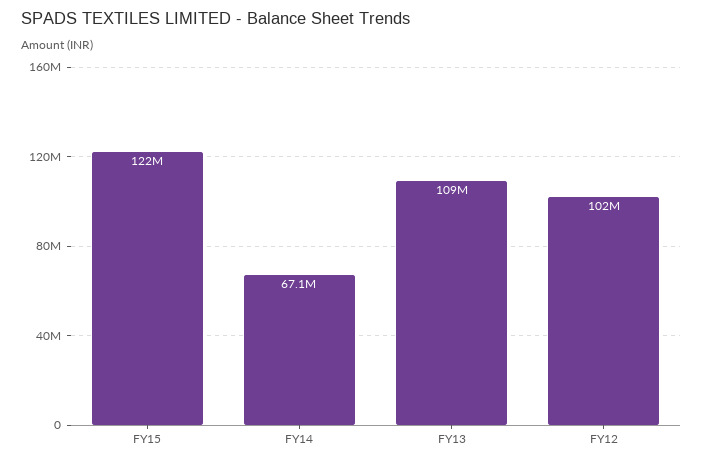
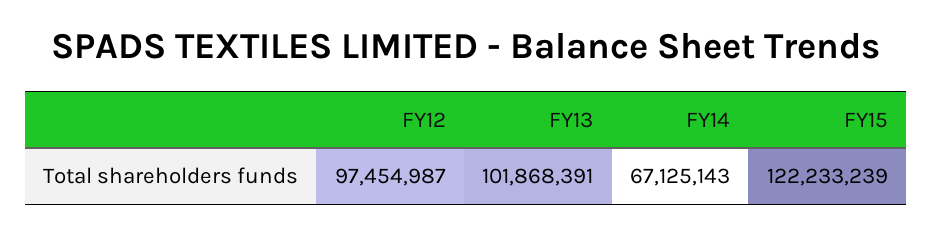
FY13: 109000000 -> 101868391
FY12: 102000000 -> 97454987

